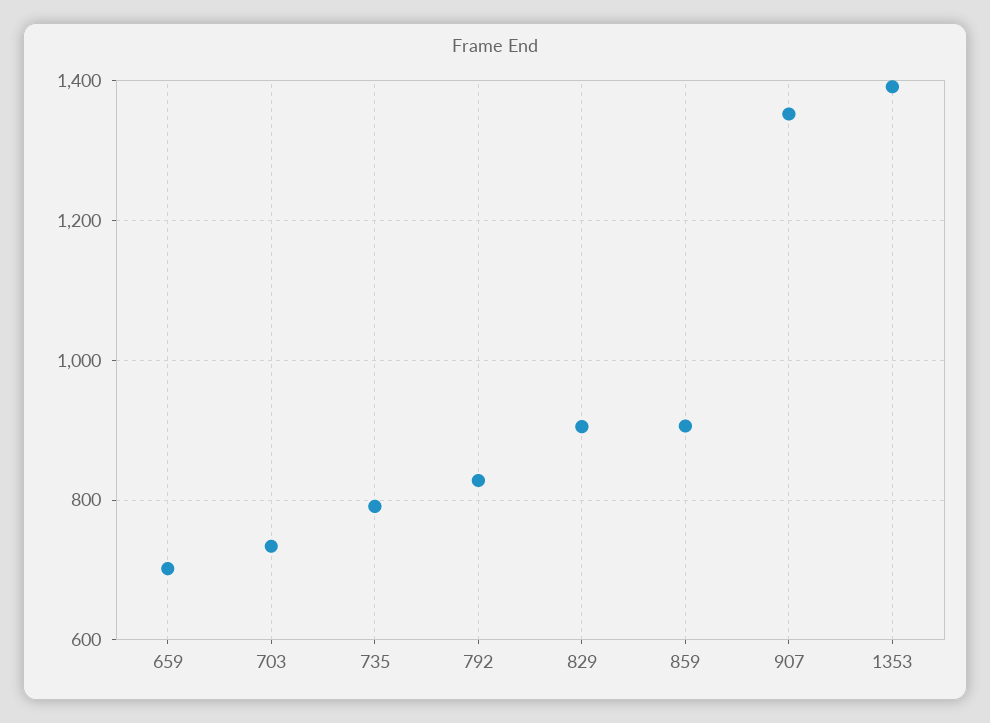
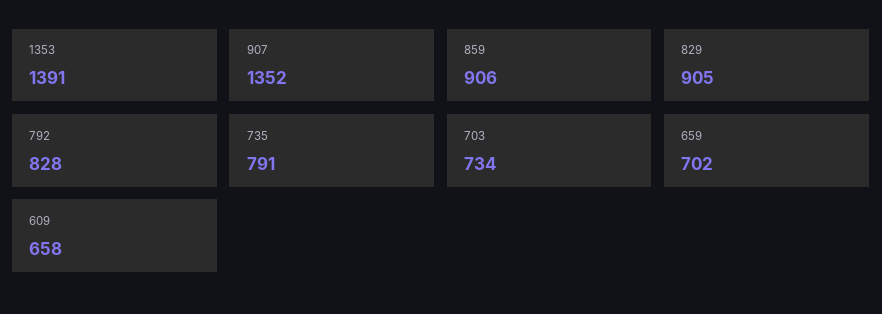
609: none -> 658

